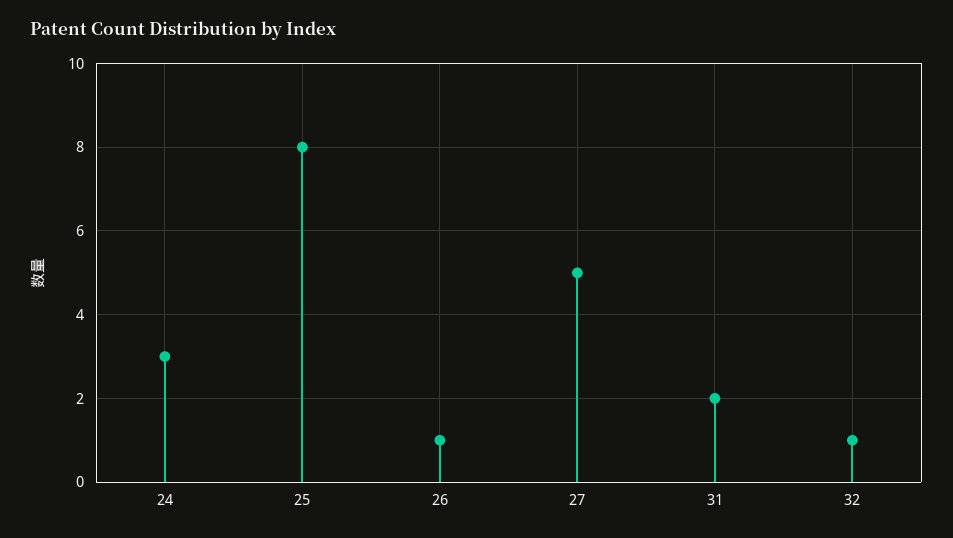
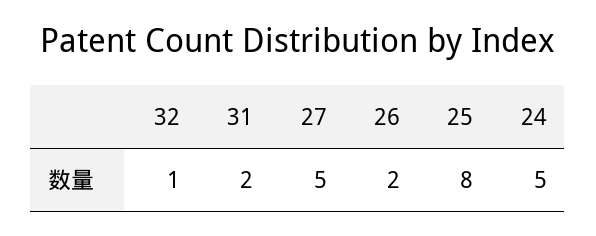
24: 3 -> 5
26: 1 -> 2

